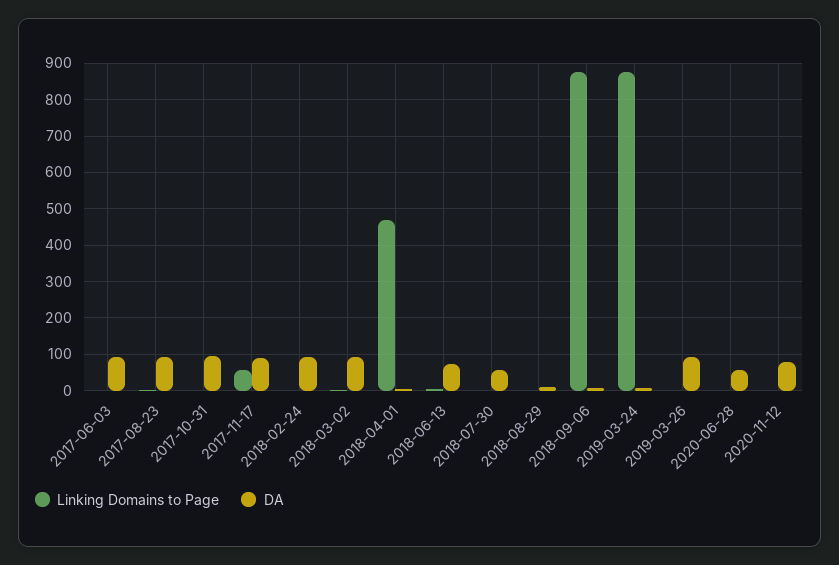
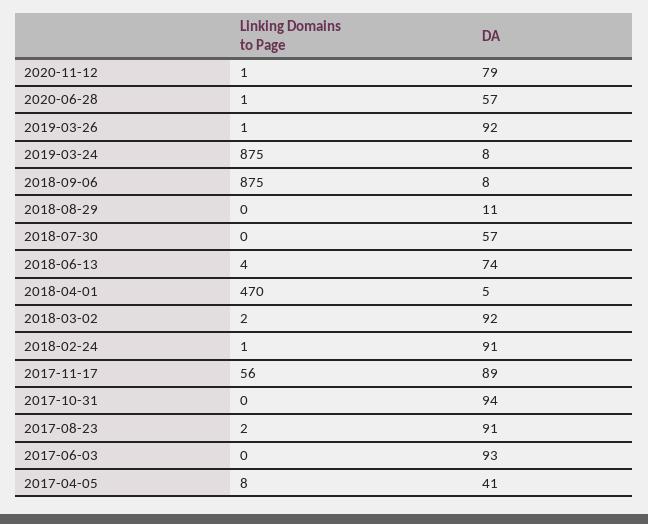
Linking Domains to Page, 2017-04-05: none -> 8
DA, 2017-04-05: none -> 41

